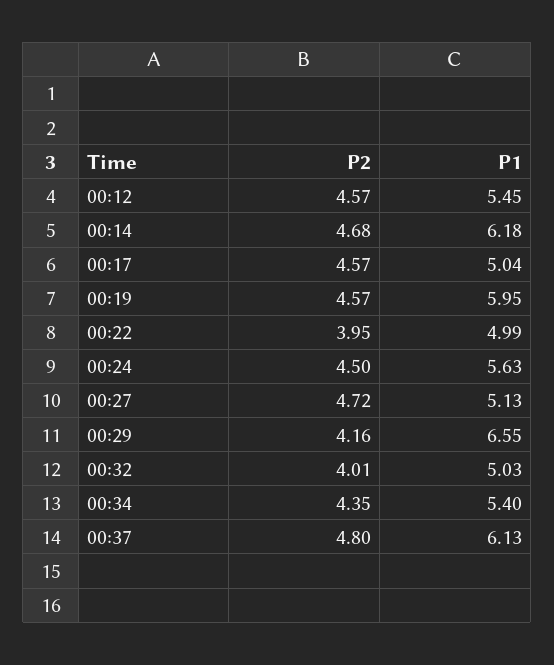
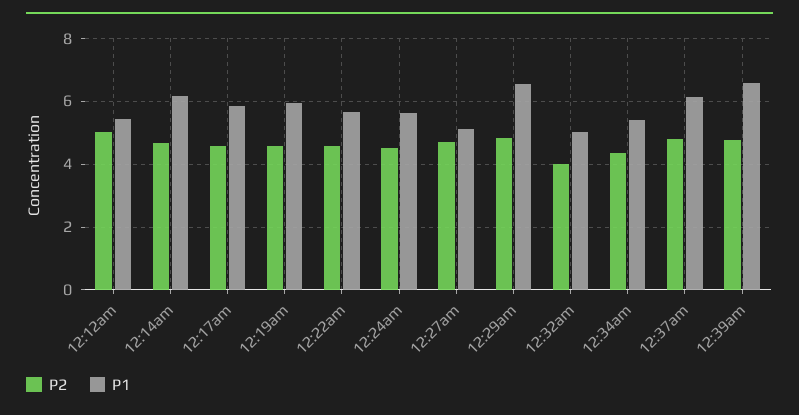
P2, 00:12: 4.57 -> 5
P1, 00:17: 5.04 -> 5.8
P2, 00:22: 3.95 -> 4.6
P1, 00:22: 4.99 -> 5.6
P2, 00:29: 4.16 -> 4.8
P2, 12:39am: none -> 4.8
P1, 12:39am: none -> 6.6

